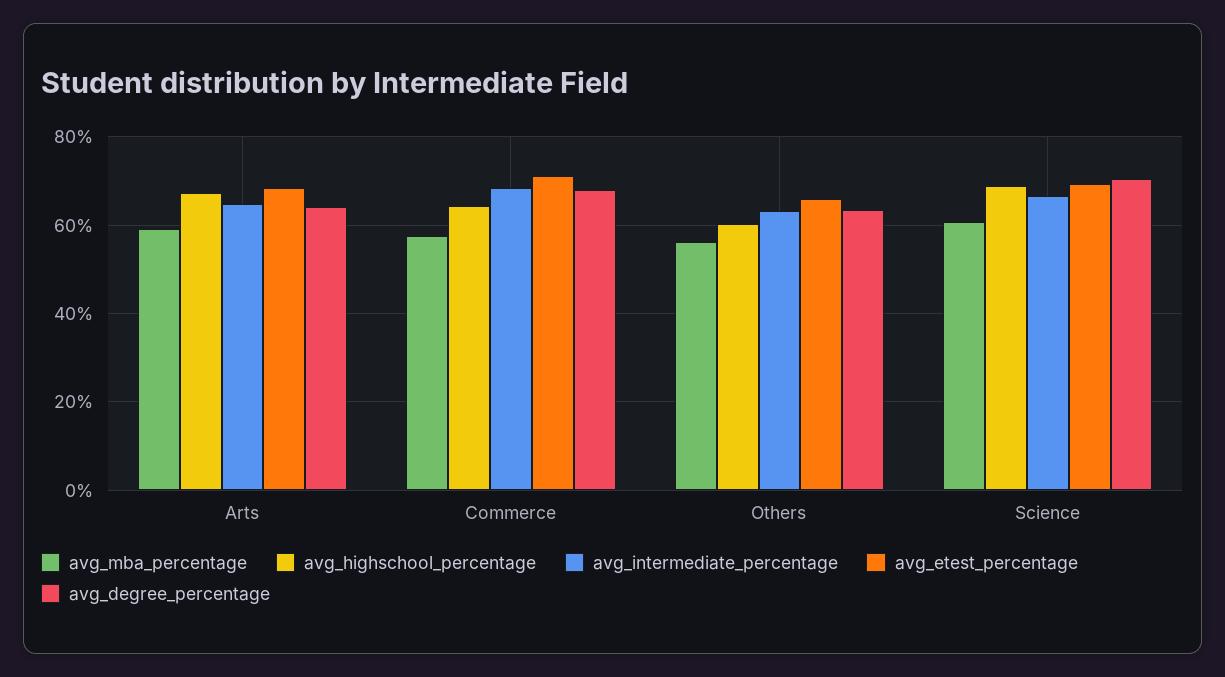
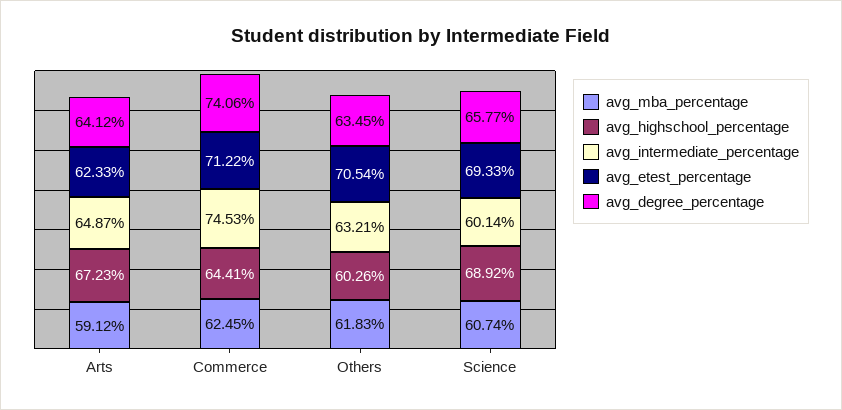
avg_etest_percentage, Arts: 68 -> 62.33
avg_mba_percentage, Commerce: 58 -> 62.45
avg_intermediate_percentage, Commerce: 68 -> 74.53
avg_degree_percentage, Commerce: 68 -> 74.06
avg_mba_percentage, Others: 56 -> 61.83
avg_etest_percentage, Others: 66 -> 70.54
avg_intermediate_percentage, Science: 66 -> 60.14
avg_degree_percentage, Science: 70 -> 65.77

